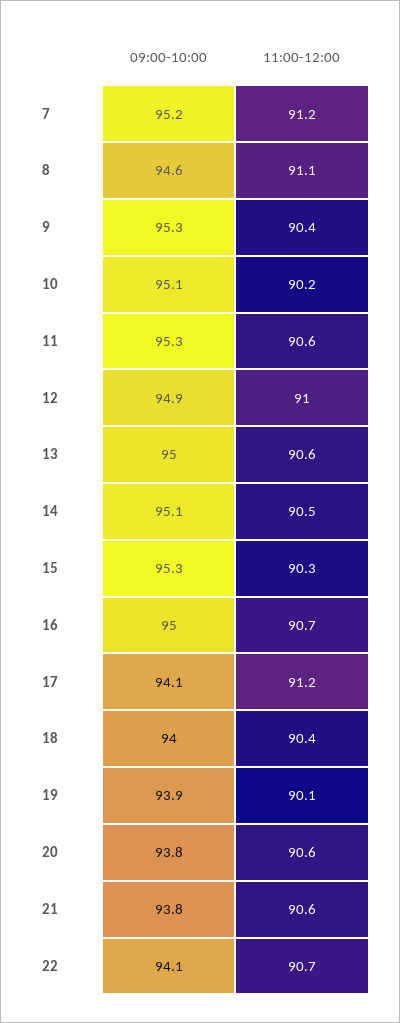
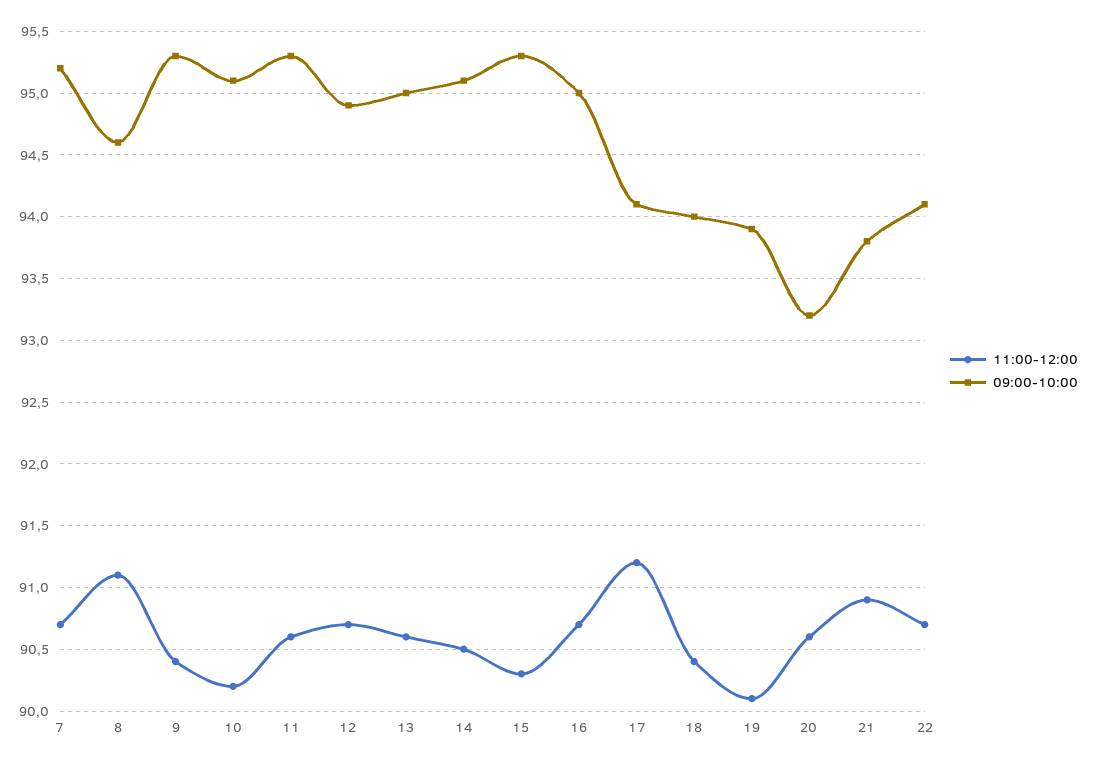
11:00-12:00, 7: 91.2 -> 90.7
11:00-12:00, 12: 91 -> 90.7
09:00-10:00, 20: 93.8 -> 93.2
11:00-12:00, 21: 90.6 -> 90.9

